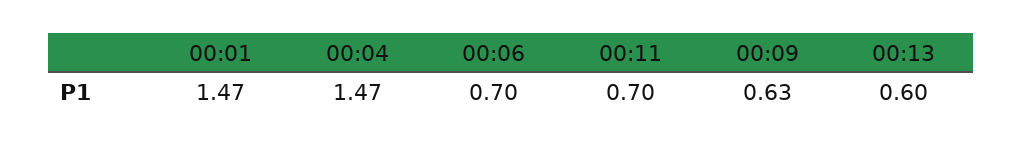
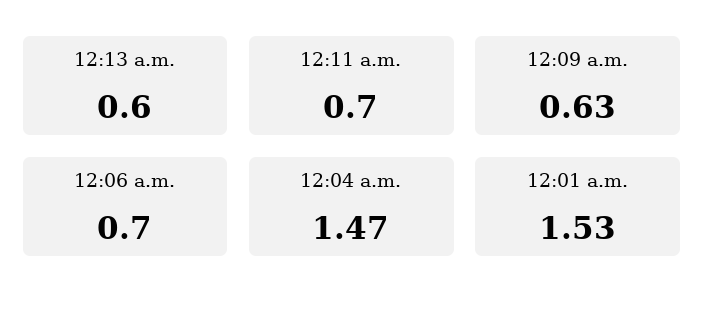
00:01: 1.47 -> 1.53

